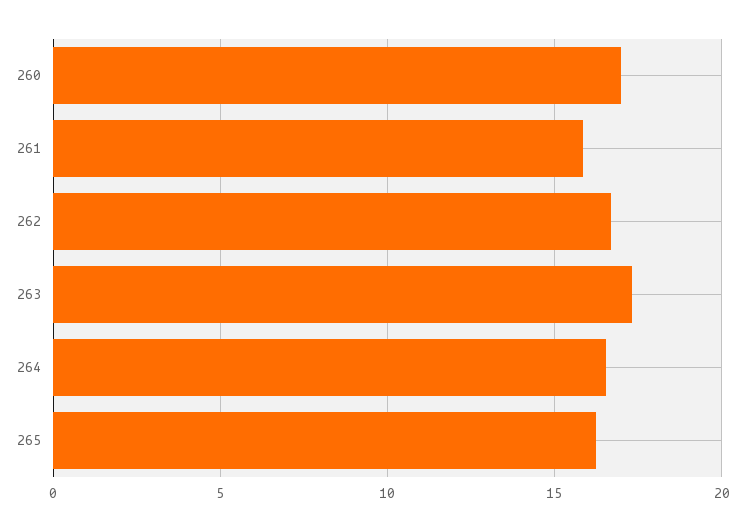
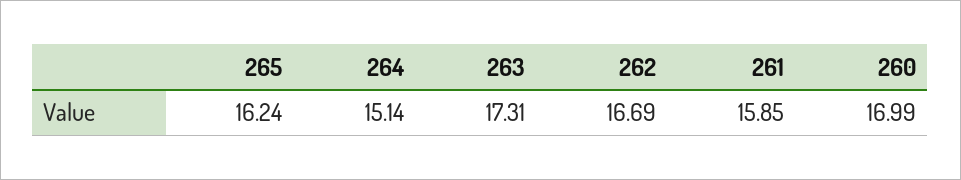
264: 16.5 -> 15.14

